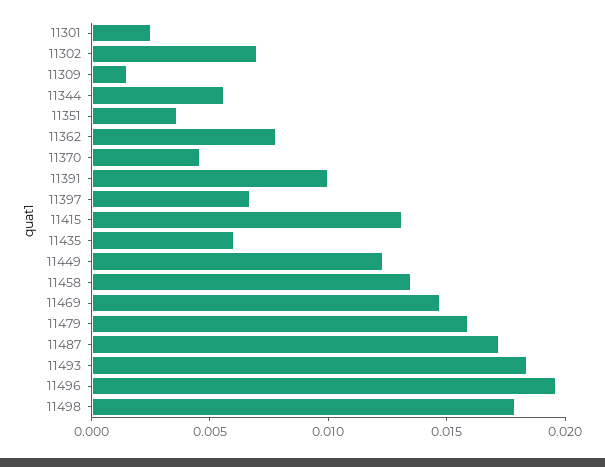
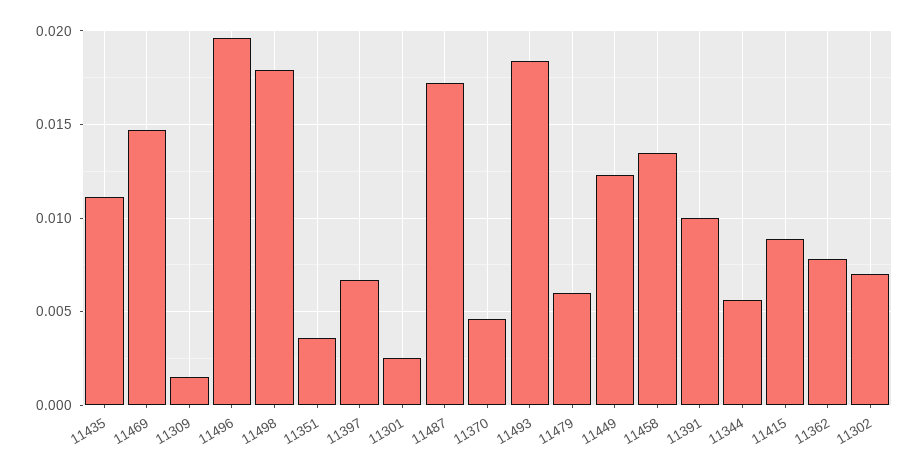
11415: 0.013 -> 0.009
11435: 0.006 -> 0.011
11479: 0.016 -> 0.006

